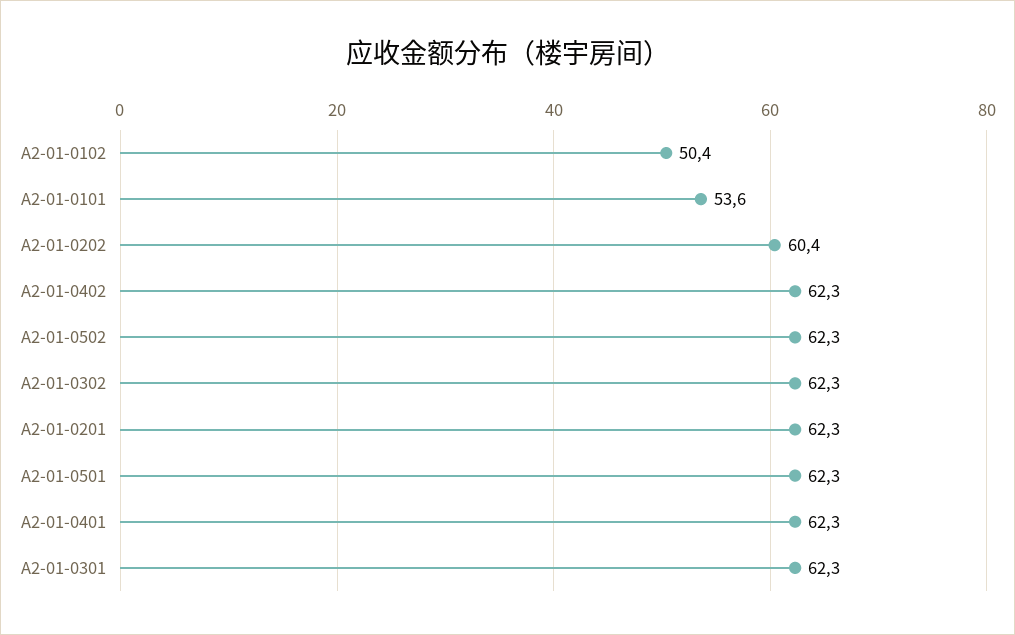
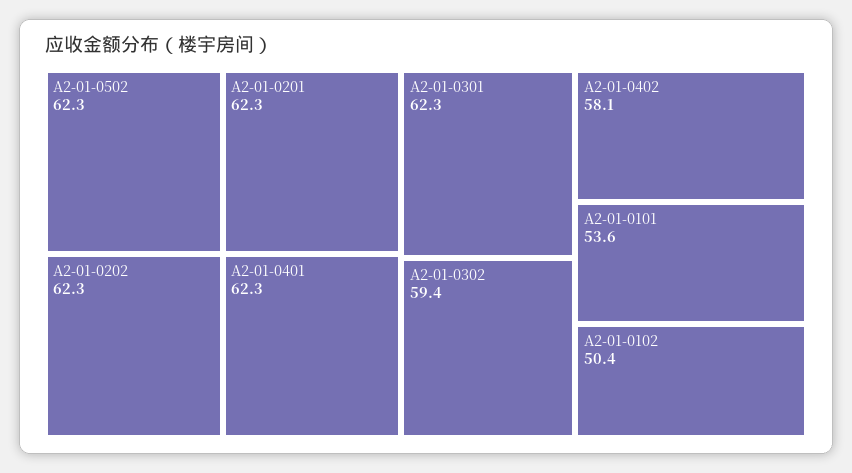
A2-01-0202: 60.4 -> 62.3
A2-01-0402: 62.3 -> 58.1
A2-01-0302: 62.3 -> 59.4
A2-01-0501: 62.3 -> none

